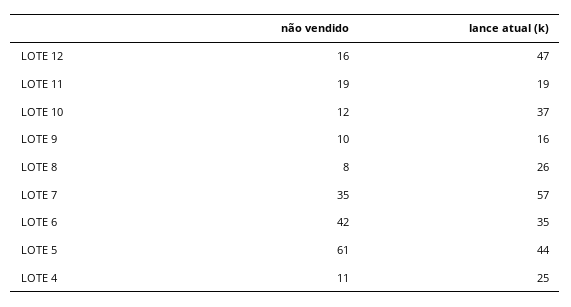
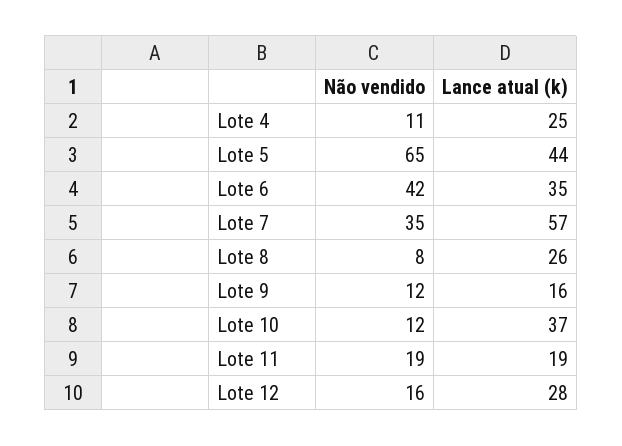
lance atual (k), LOTE 12: 47 -> 28
não vendido, LOTE 9: 10 -> 12
não vendido, LOTE 5: 61 -> 65

